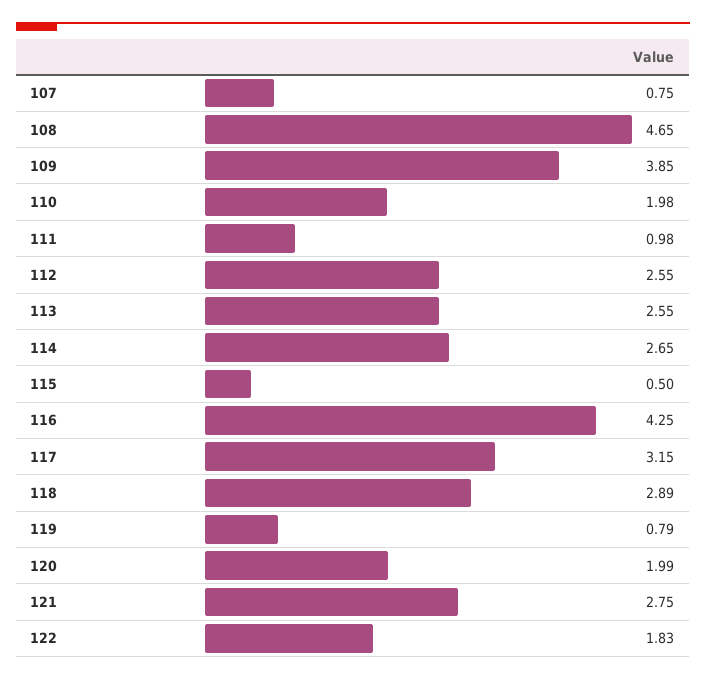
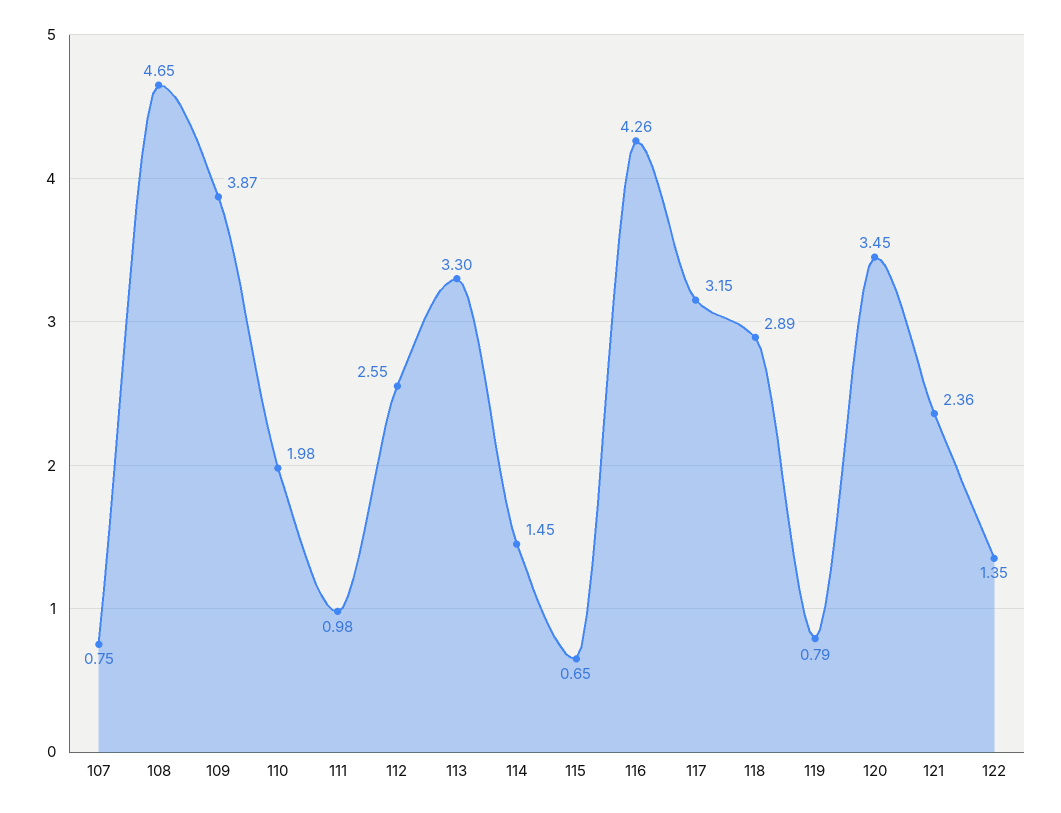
109: 3.85 -> 3.87
113: 2.55 -> 3.3
114: 2.65 -> 1.45
115: 0.5 -> 0.65
116: 4.25 -> 4.26
120: 1.99 -> 3.45
121: 2.75 -> 2.36
122: 1.83 -> 1.35

